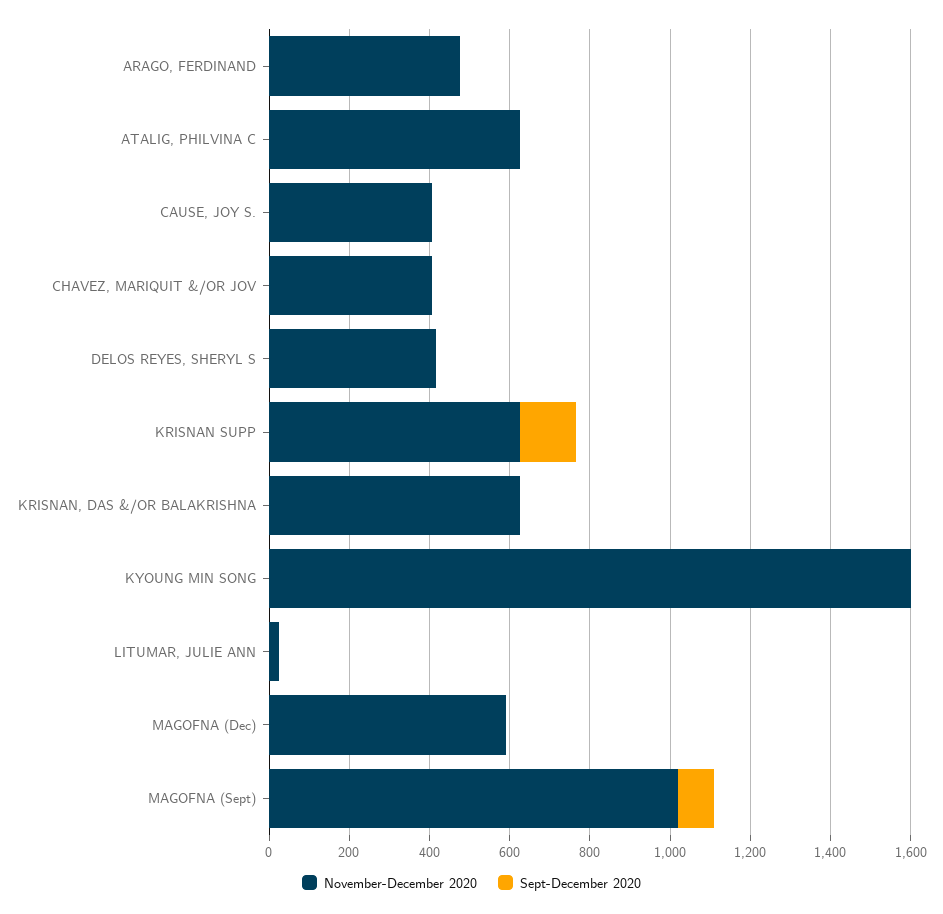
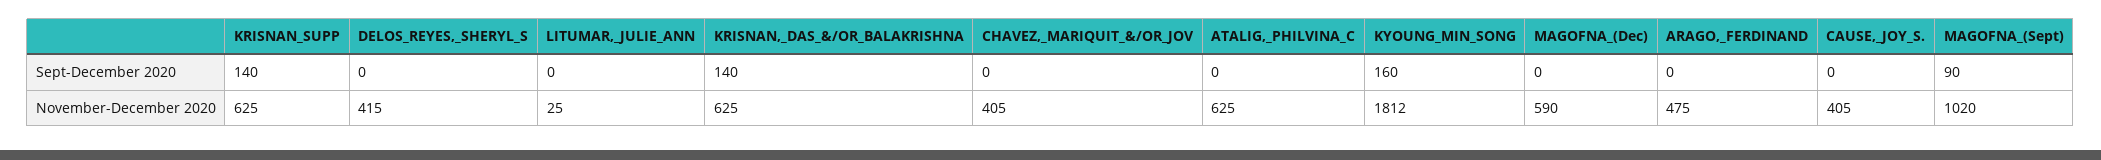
Sept-December 2020, KRISNAN, DAS &/OR BALAKRISHNA: 0 -> 140
November-December 2020, KYOUNG MIN SONG: 1600 -> 1812
Sept-December 2020, KYOUNG MIN SONG: 0 -> 160

